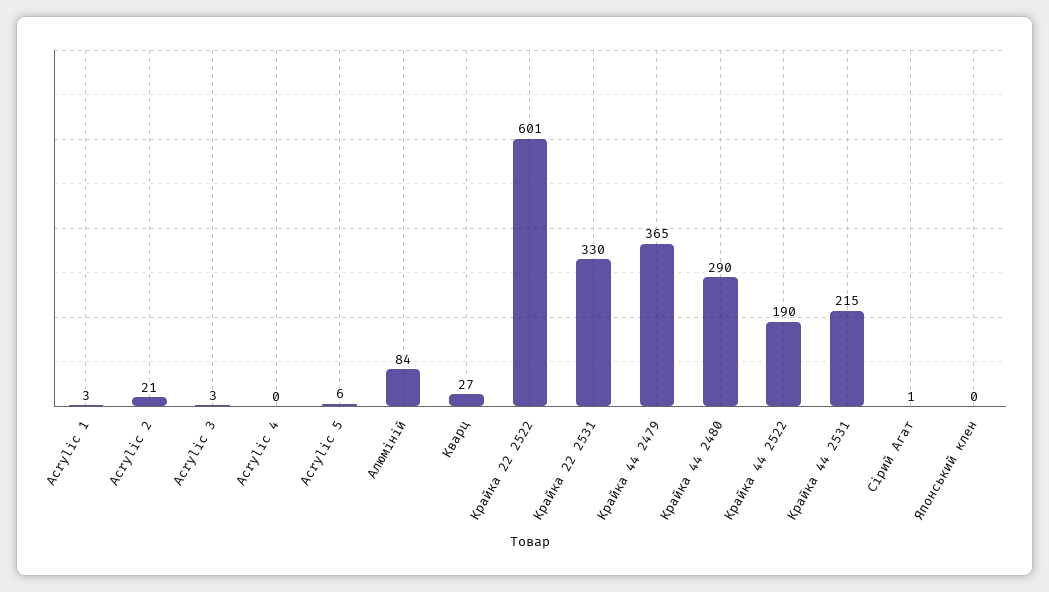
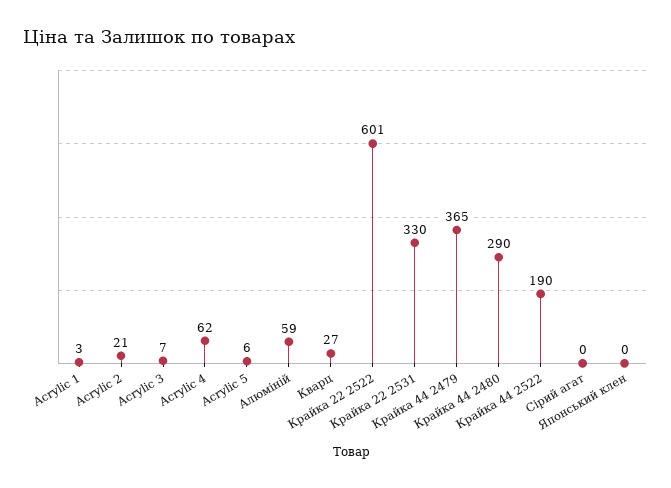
Acrylic 3: 3 -> 7
Acrylic 4: 0 -> 62
Алюміній: 84 -> 59
Крайка 44 2531: 215 -> none
Сірий Агат: 1 -> 0

